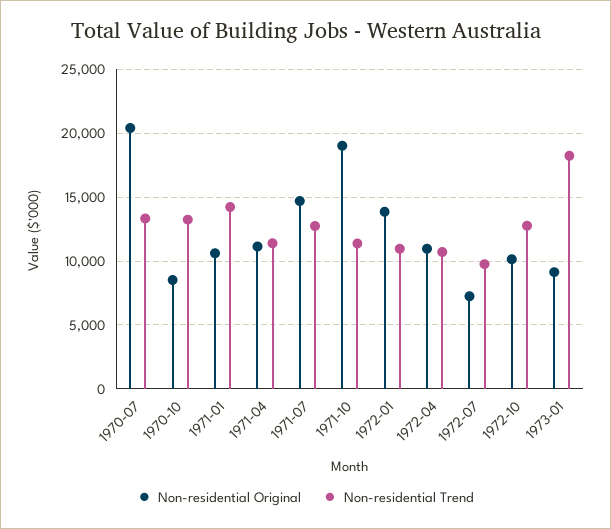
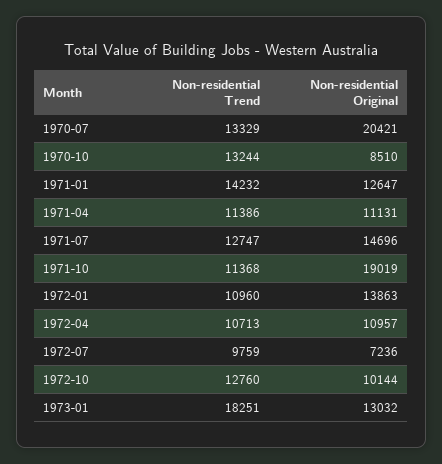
Non-residential Original, 1971-01: 10500 -> 12647
Non-residential Original, 1973-01: 9000 -> 13032

